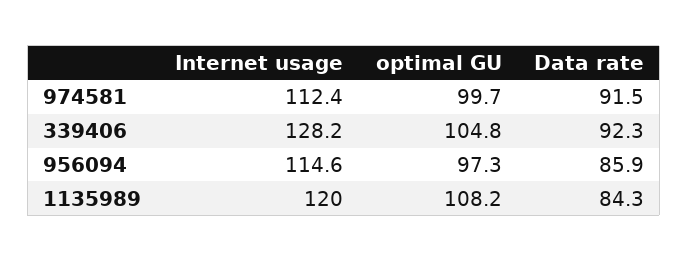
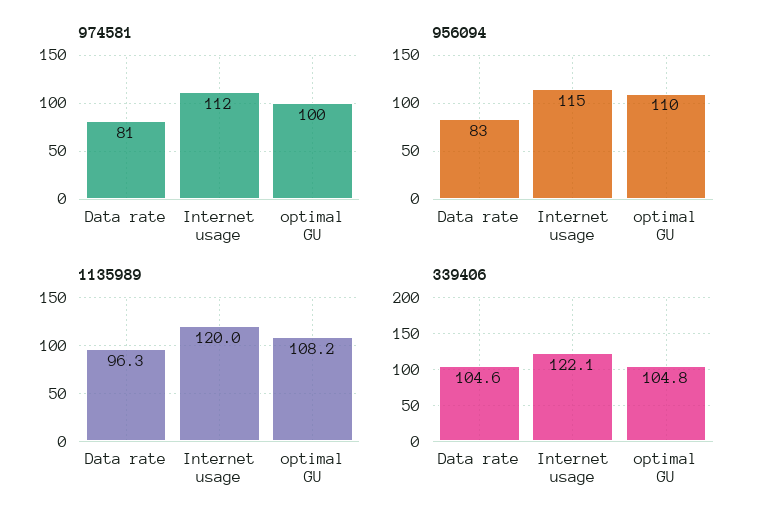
974581, Data rate: 91.5 -> 81
339406, Internet usage: 128.2 -> 122.1
339406, Data rate: 92.3 -> 104.6
956094, optimal GU: 97.3 -> 110
956094, Data rate: 85.9 -> 83
1135989, Data rate: 84.3 -> 96.3

